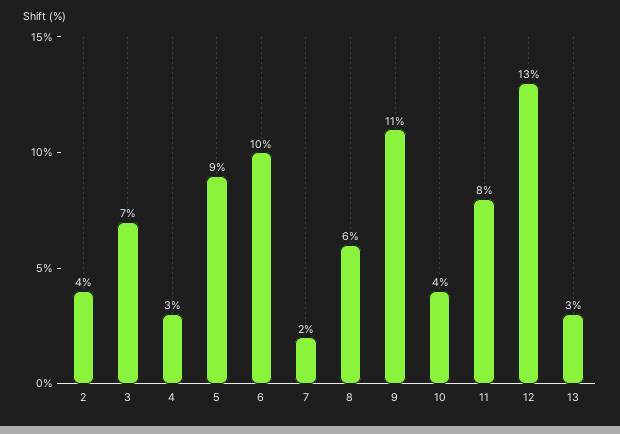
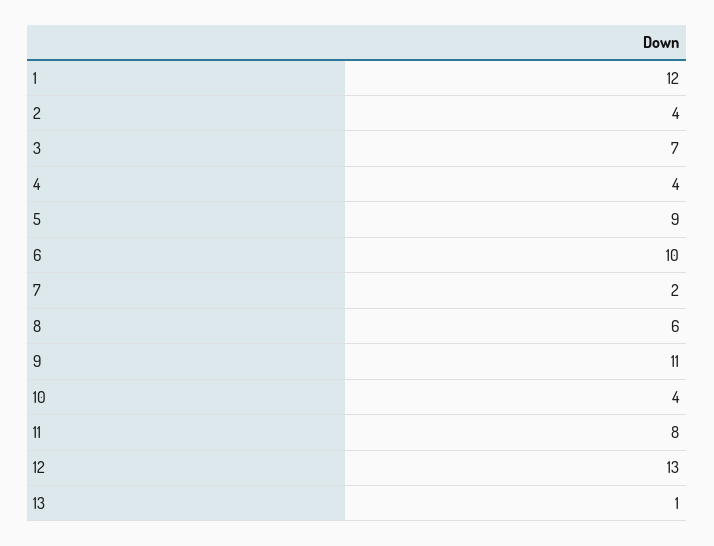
4: 3 -> 4
13: 3 -> 1
1: none -> 12

